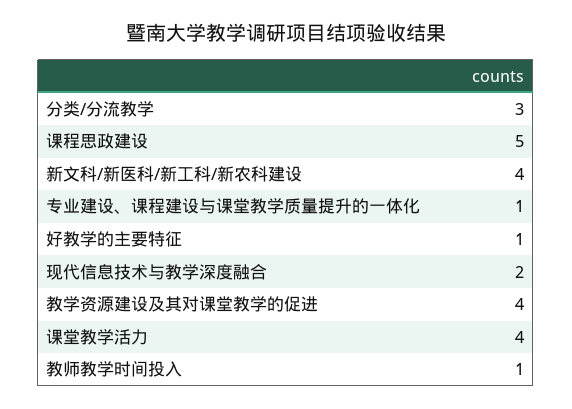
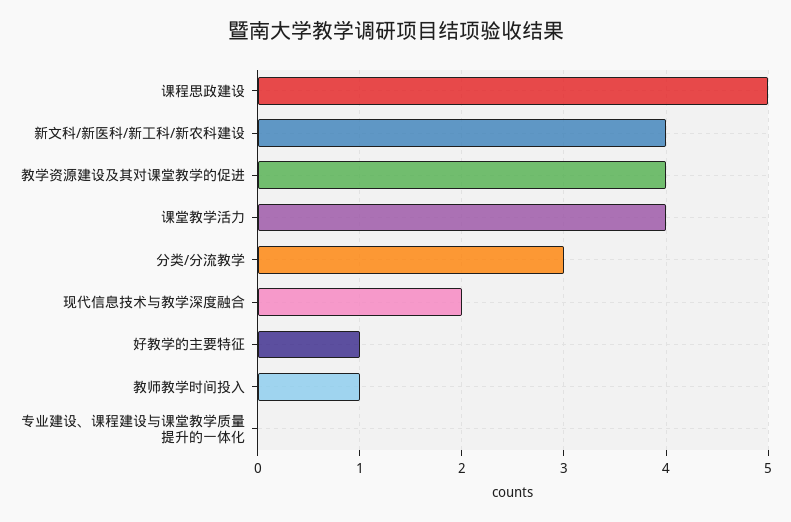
专业建设、课程建设与课堂教学质量提升的一体化: 1 -> 0

